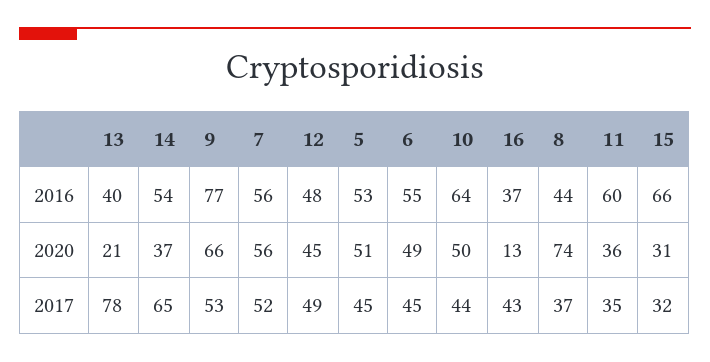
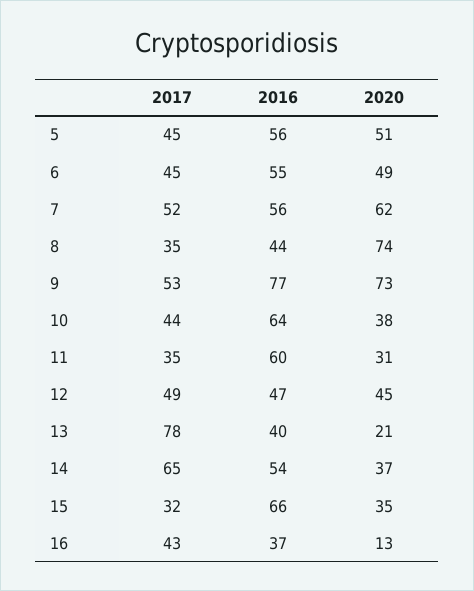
12, 2016: 48 -> 47
5, 2016: 53 -> 56
9, 2020: 66 -> 73
7, 2020: 56 -> 62
10, 2020: 50 -> 38
11, 2020: 36 -> 31
15, 2020: 31 -> 35
8, 2017: 37 -> 35

